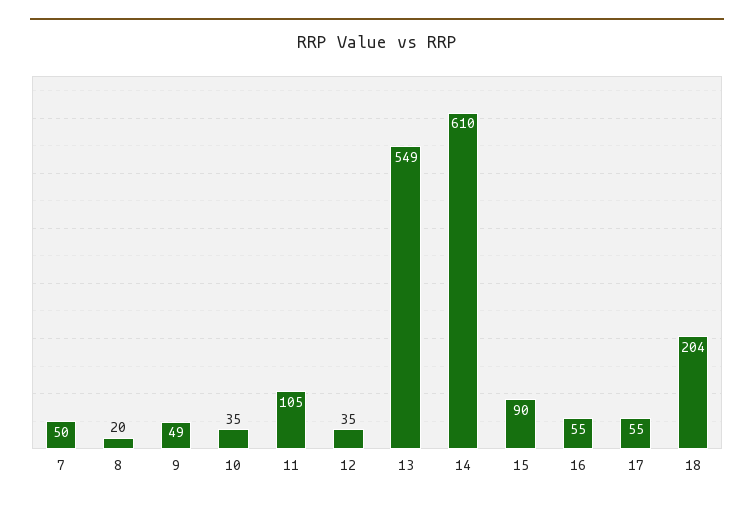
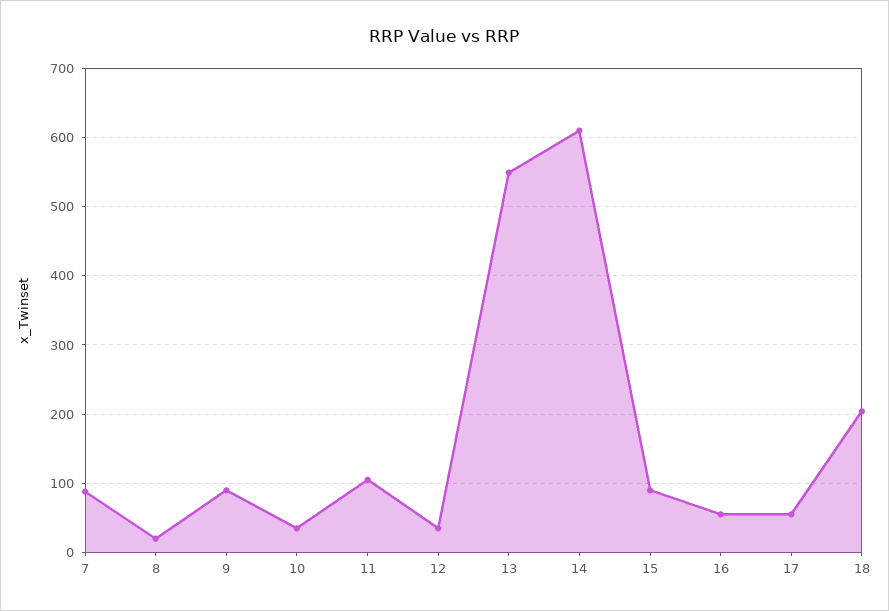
7: 50 -> 90
9: 49 -> 90

